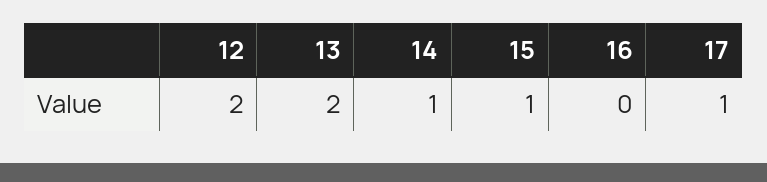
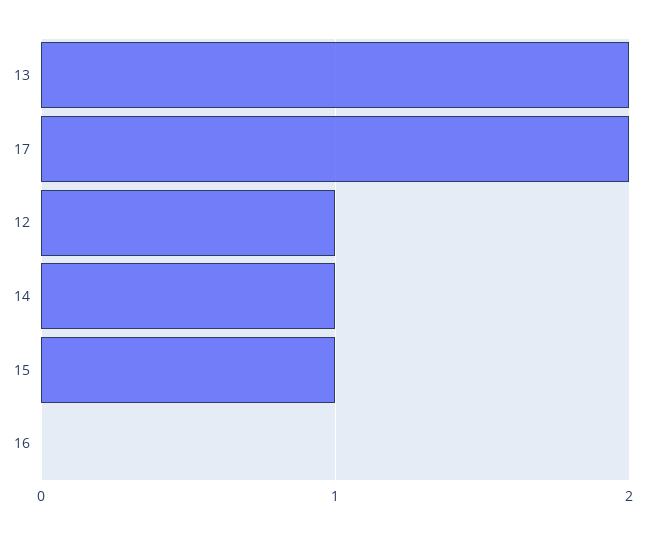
12: 2 -> 1
17: 1 -> 2

